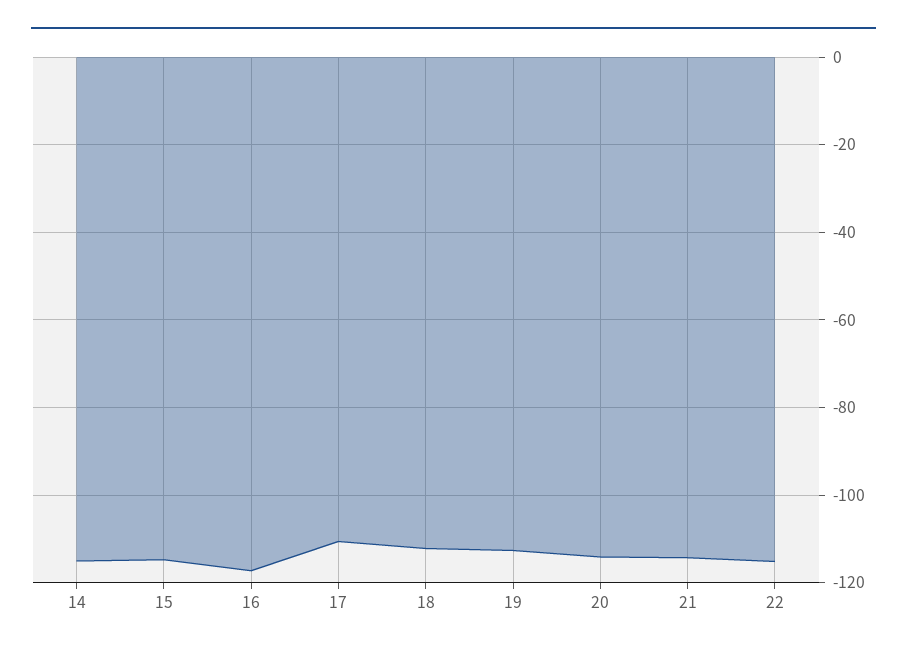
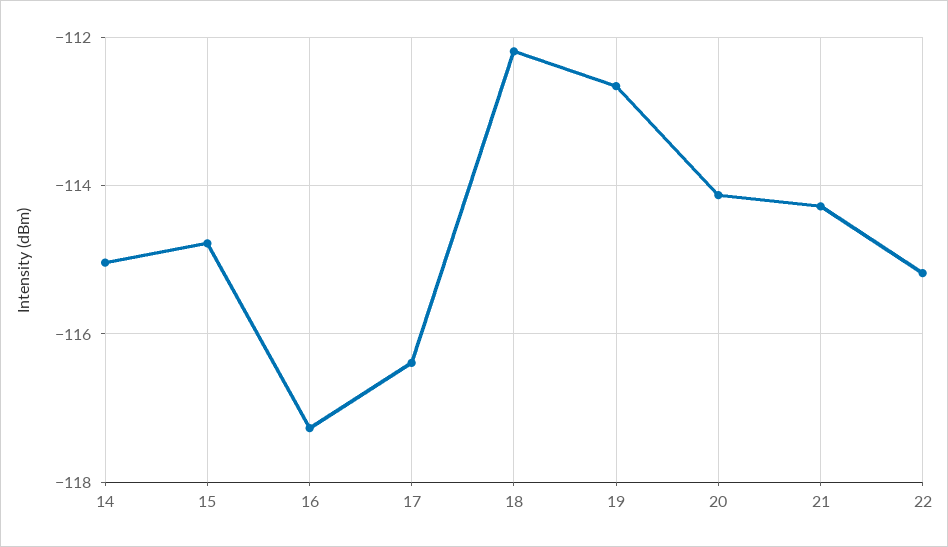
17: -110 -> -116.4

